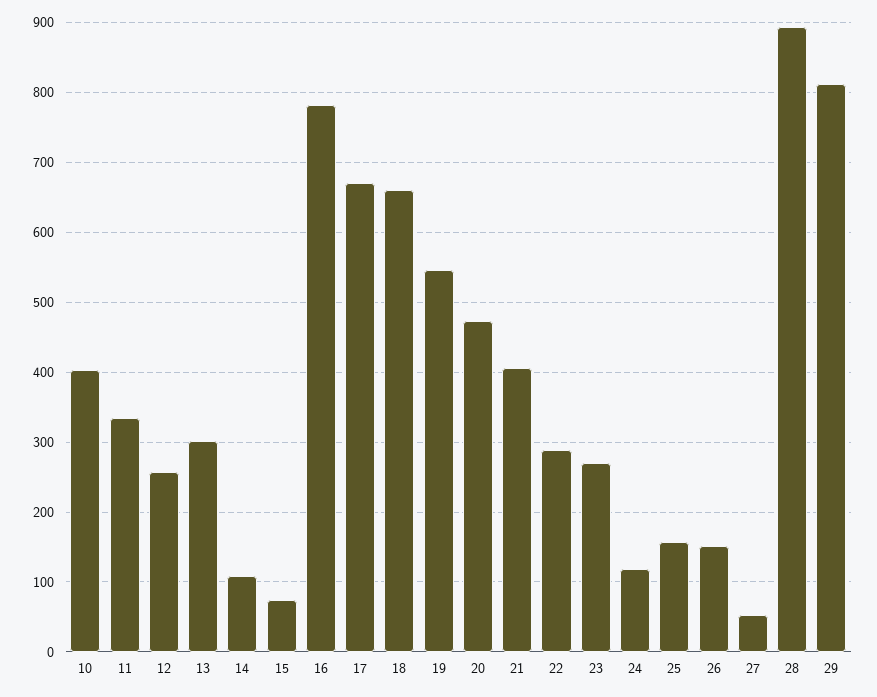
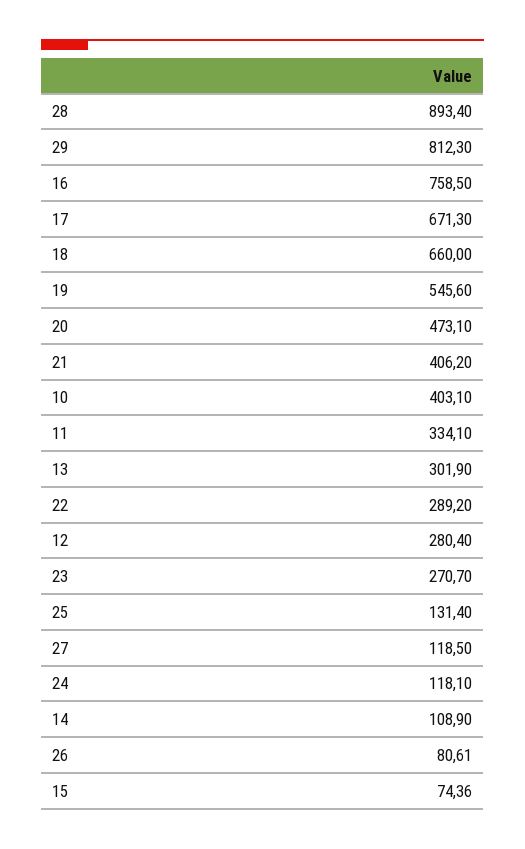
12: 260 -> 280.4
16: 780 -> 758.5
25: 160 -> 131.4
26: 150 -> 80.61
27: 50 -> 118.5

